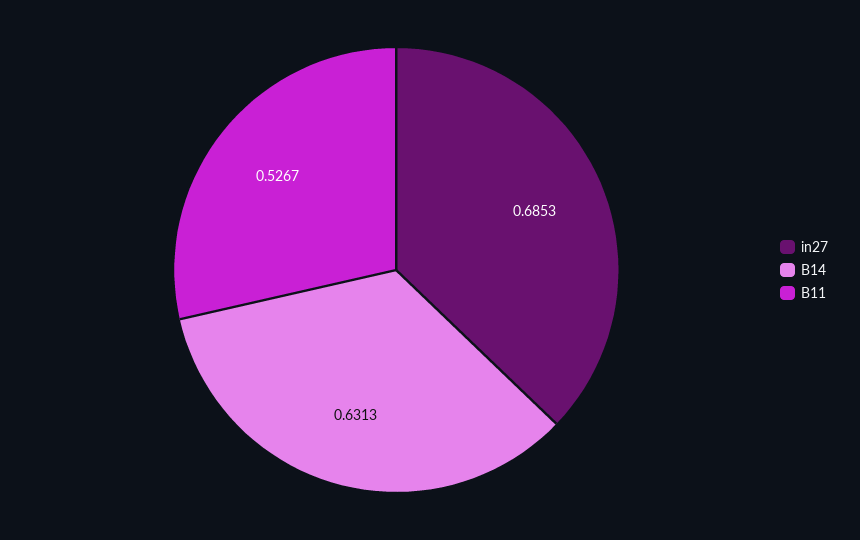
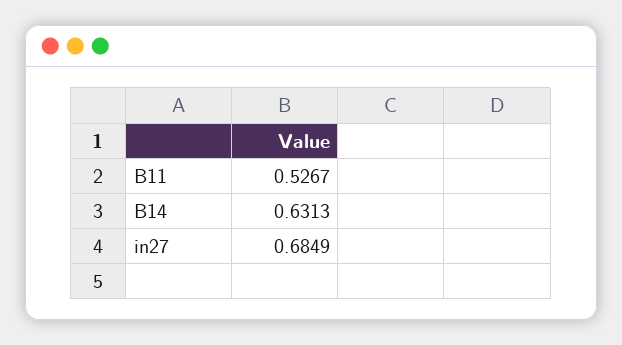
in27: 0.6853 -> 0.6849

